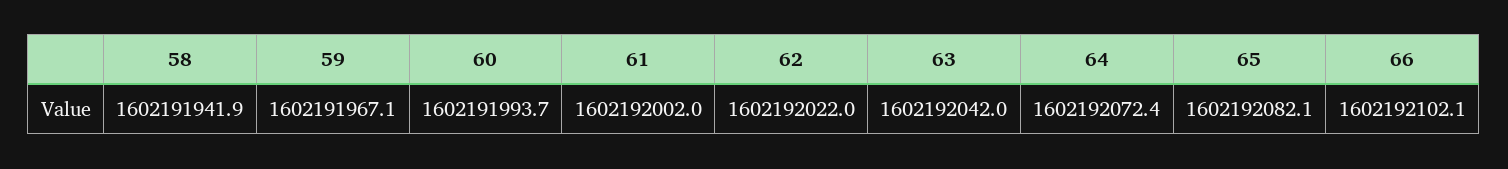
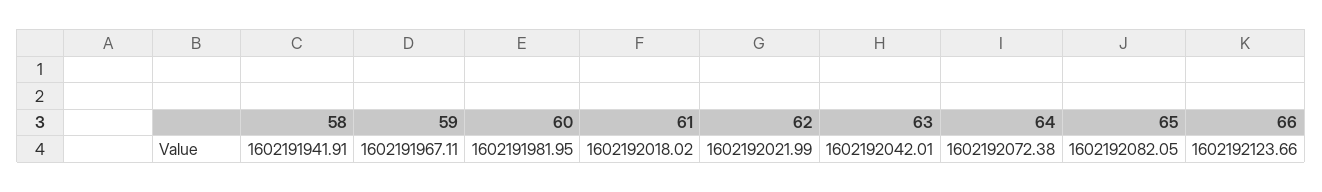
60: 1602191993.7 -> 1602191981.95
61: 1602192002 -> 1602192018.02
66: 1602192102.1 -> 1602192123.66

